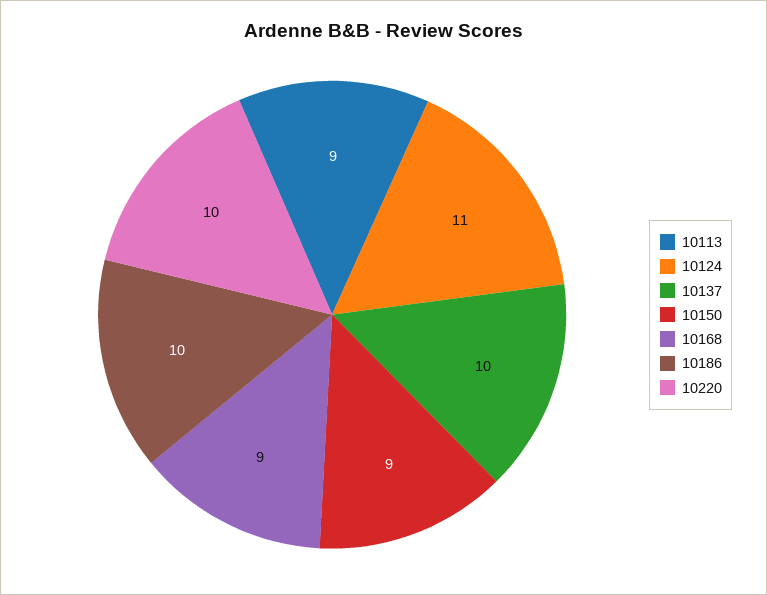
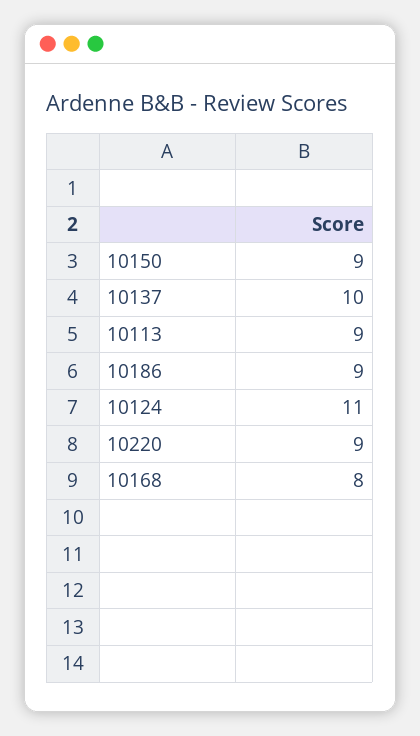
10168: 9 -> 8
10186: 10 -> 9
10220: 10 -> 9

